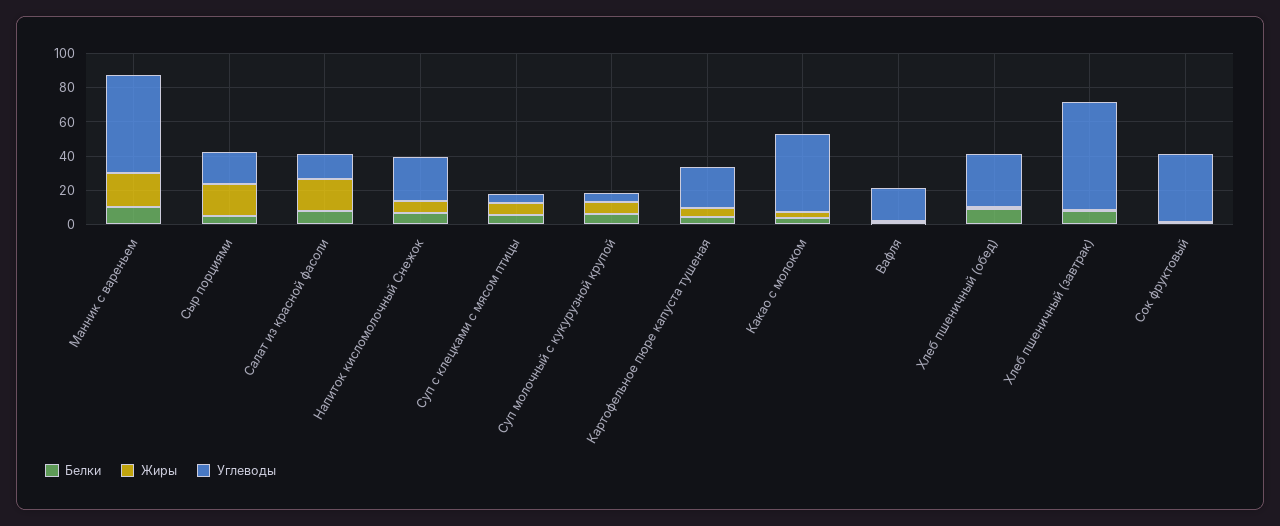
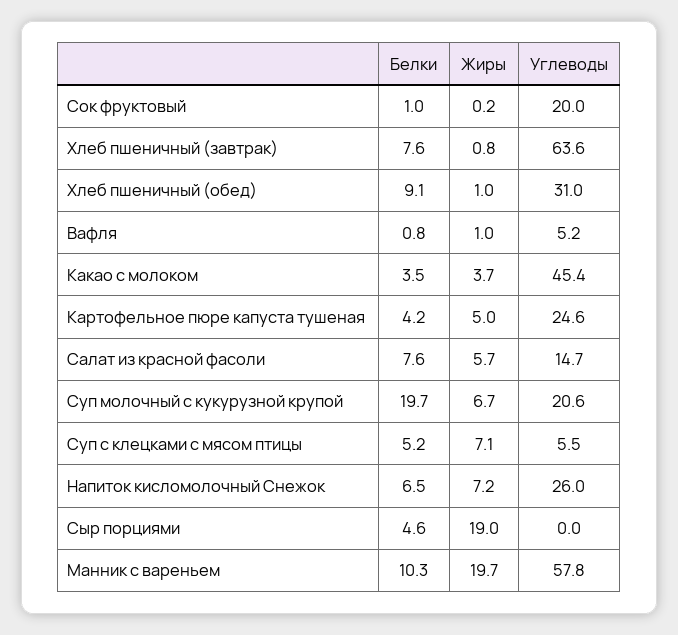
Углеводы, Сыр порциями: 20 -> 0
Жиры, Салат из красной фасоли: 20 -> 5.7
Белки, Суп молочный с кукурузной крупой: 5 -> 19.7
Углеводы, Суп молочный с кукурузной крупой: 5 -> 20.6
Углеводы, Вафля: 20 -> 5.2
Углеводы, Сок фруктовый: 40 -> 20

